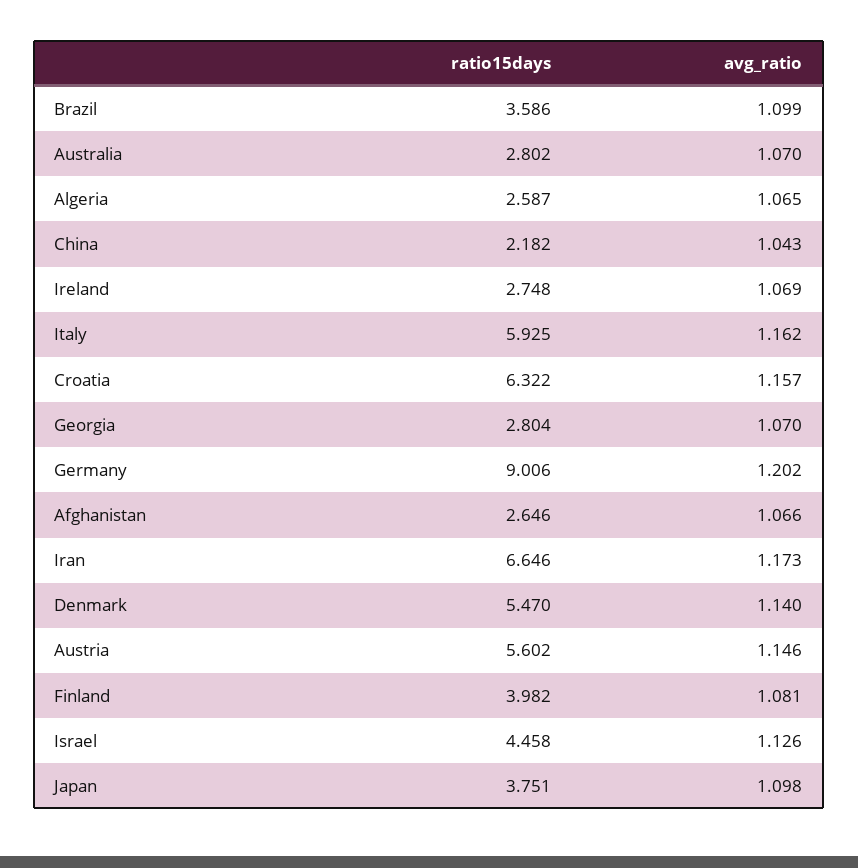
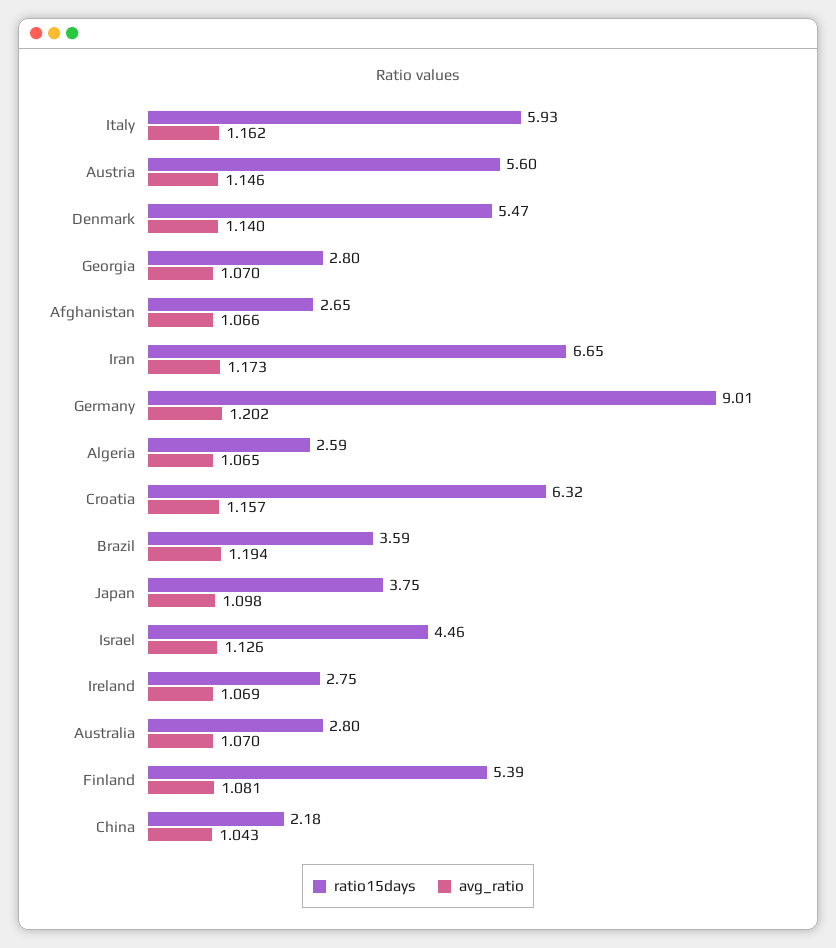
avg_ratio, Brazil: 1.099 -> 1.194
ratio15days, Finland: 3.982 -> 5.39

